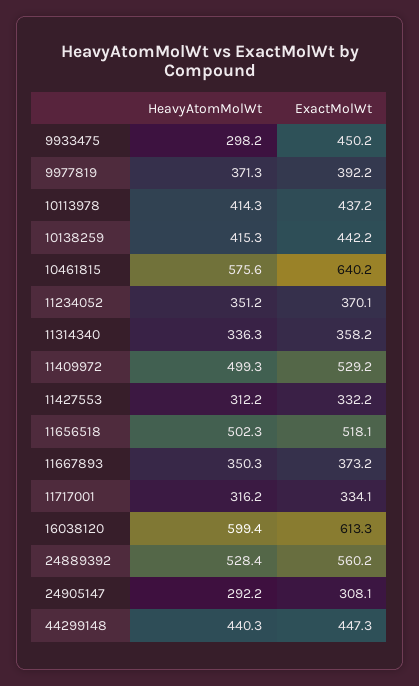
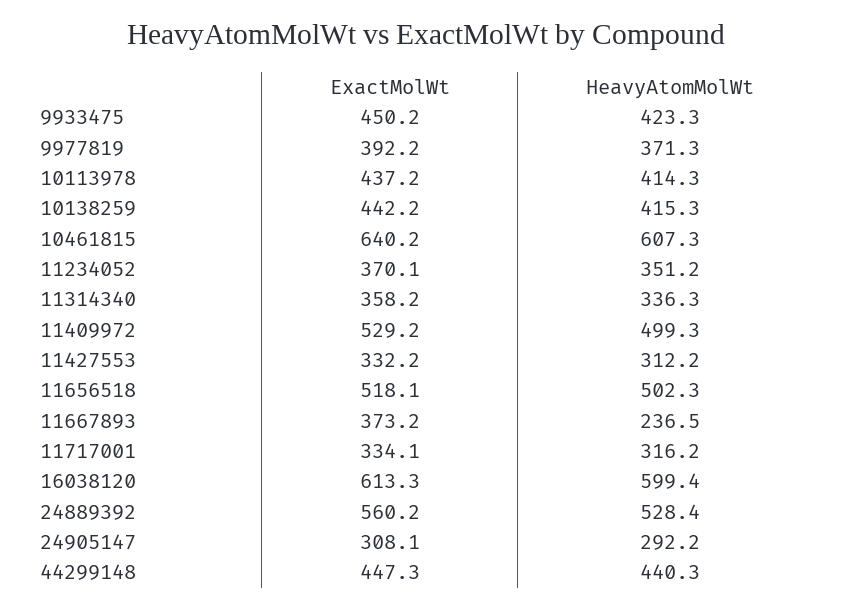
HeavyAtomMolWt, 9933475: 298.2 -> 423.3
HeavyAtomMolWt, 10461815: 575.6 -> 607.3
HeavyAtomMolWt, 11667893: 350.3 -> 236.5

